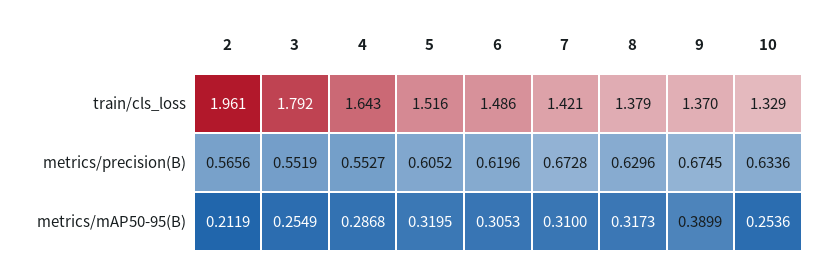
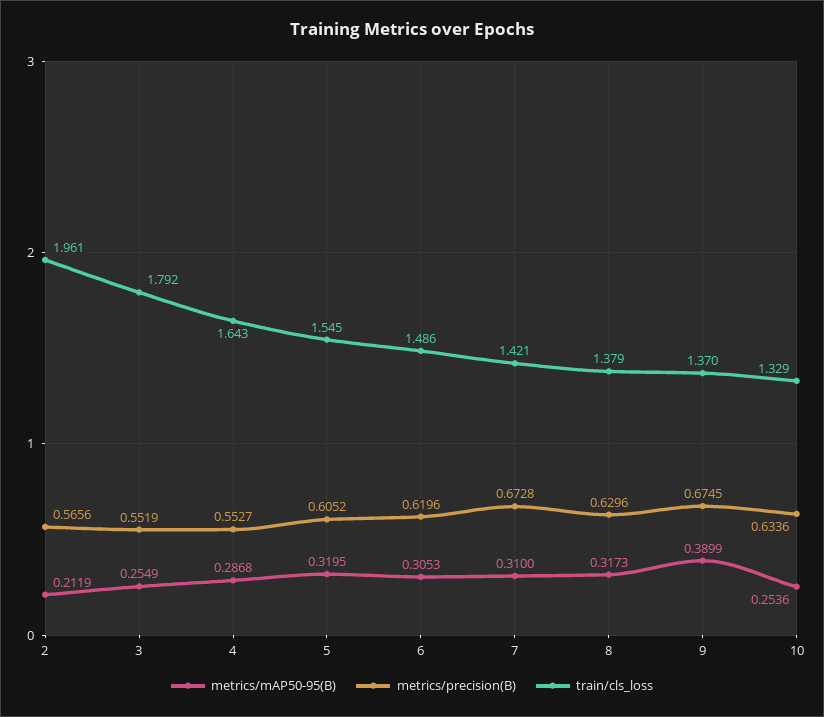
train/cls_loss, 5: 1.516 -> 1.545

